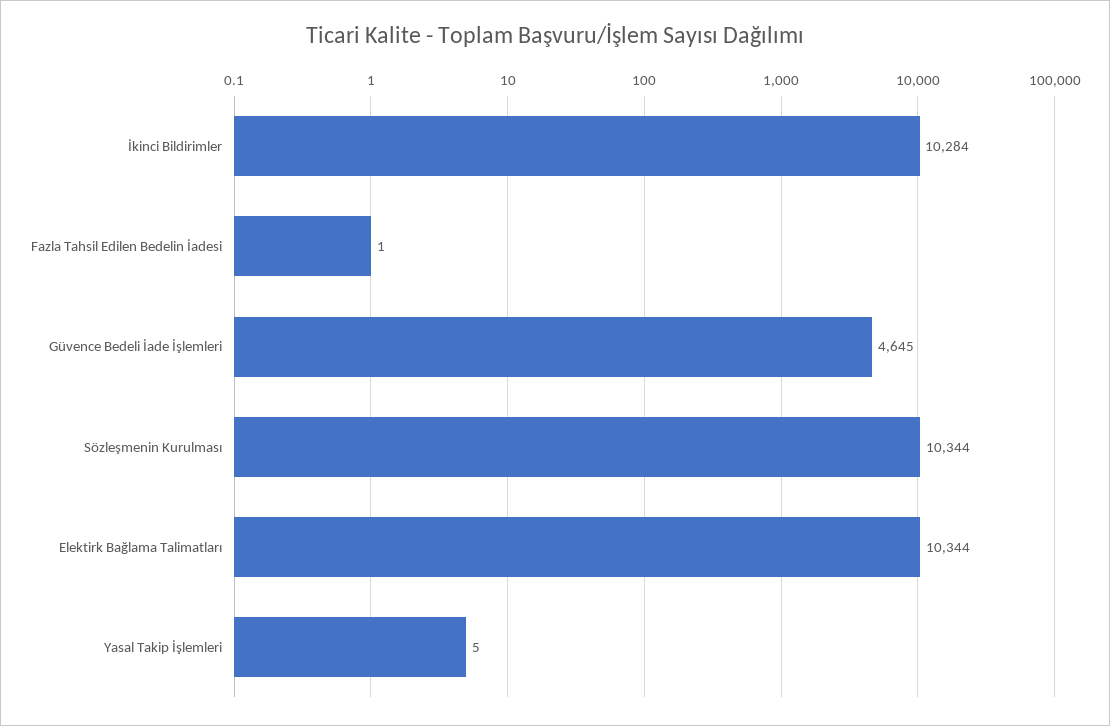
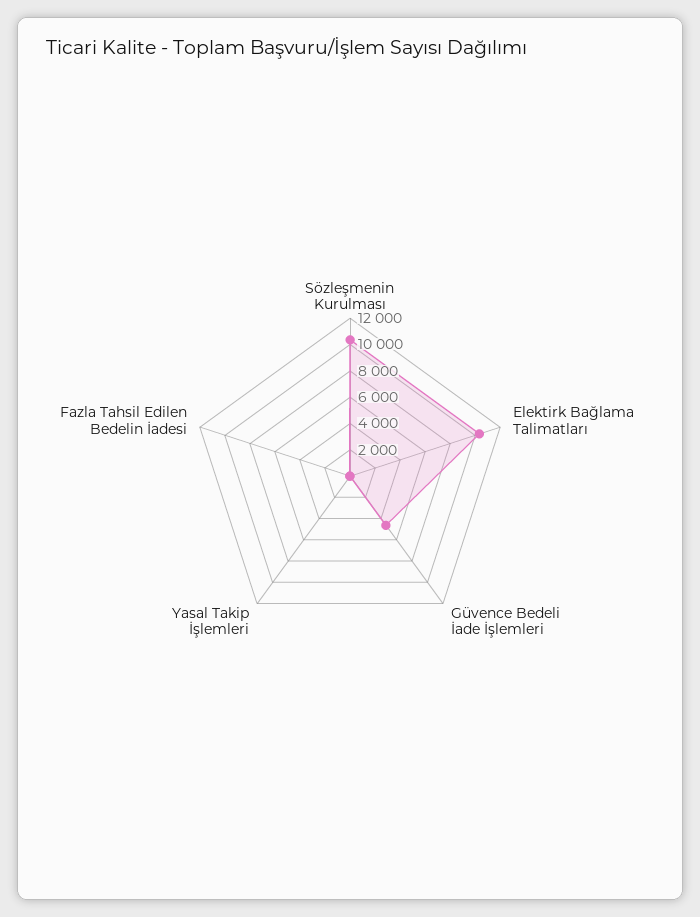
İkinci Bildirimler: 10284 -> none

